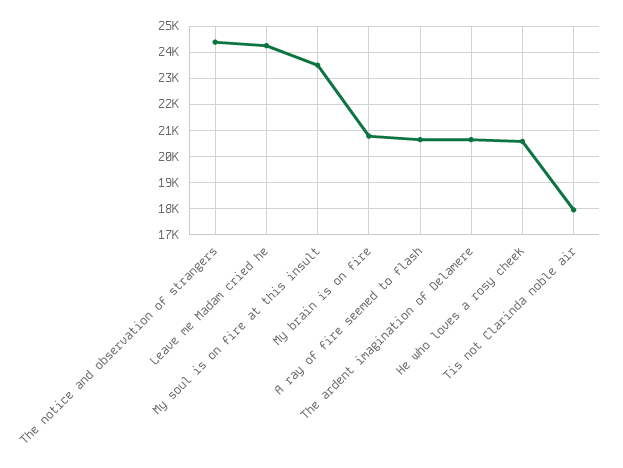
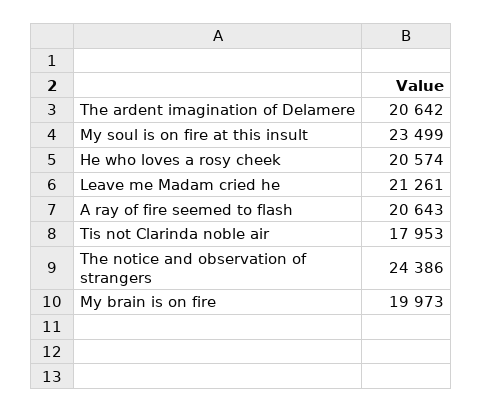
Leave me Madam cried he: 24250 -> 21261
My brain is on fire: 20750 -> 19973

